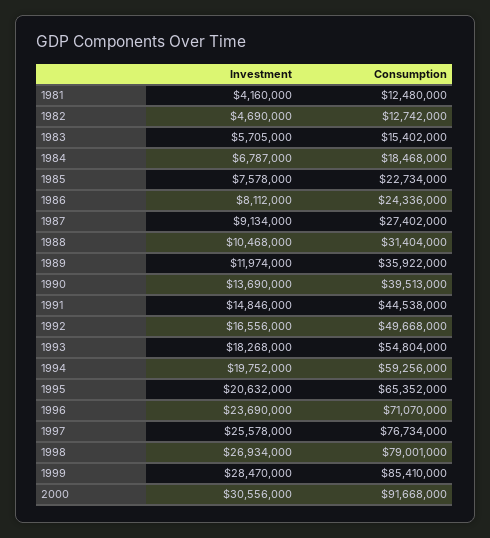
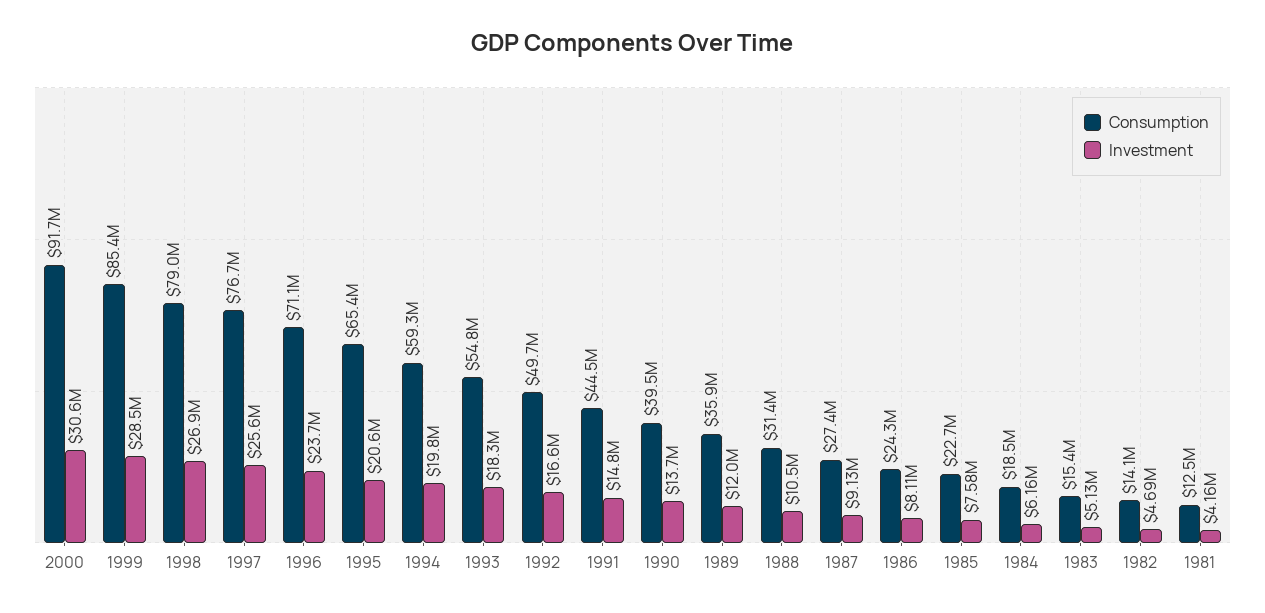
Consumption, 1982: 12742000 -> 14100000
Investment, 1983: 5705000 -> 5130000
Investment, 1984: 6787000 -> 6160000

